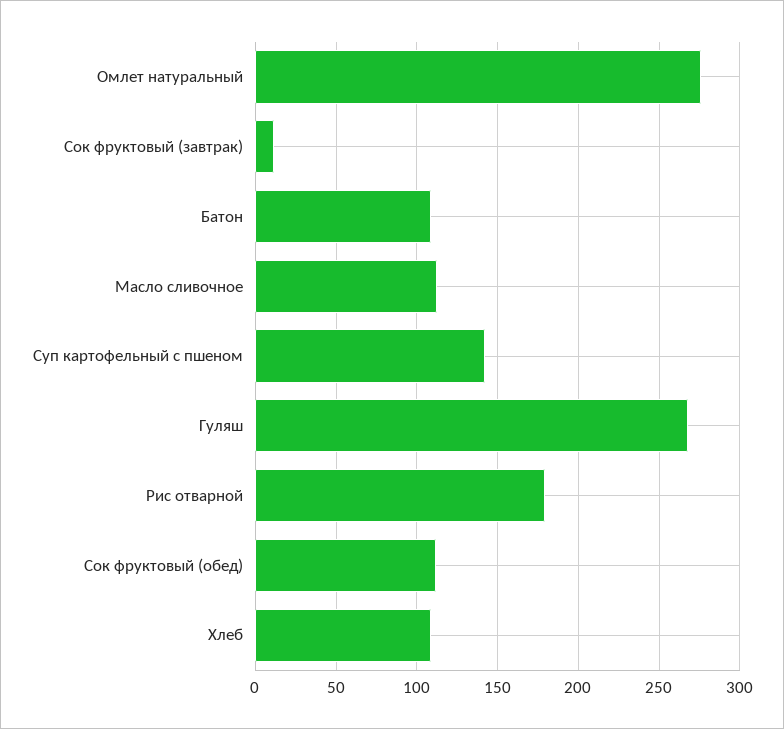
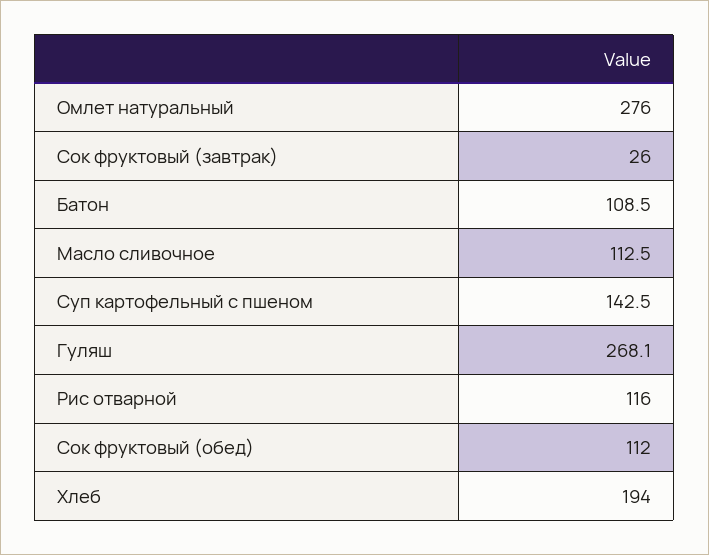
Сок фруктовый (завтрак): 10 -> 26
Рис отварной: 180 -> 116
Хлеб: 110 -> 194

